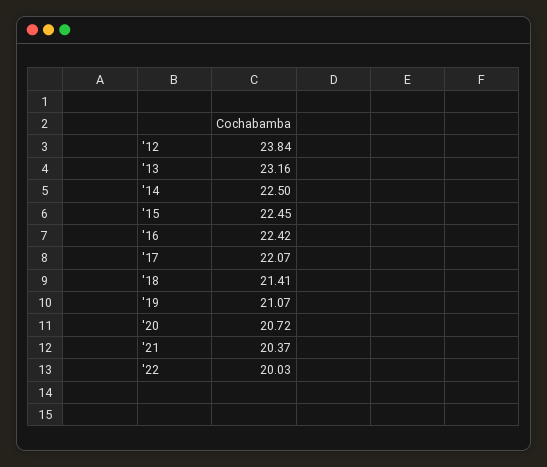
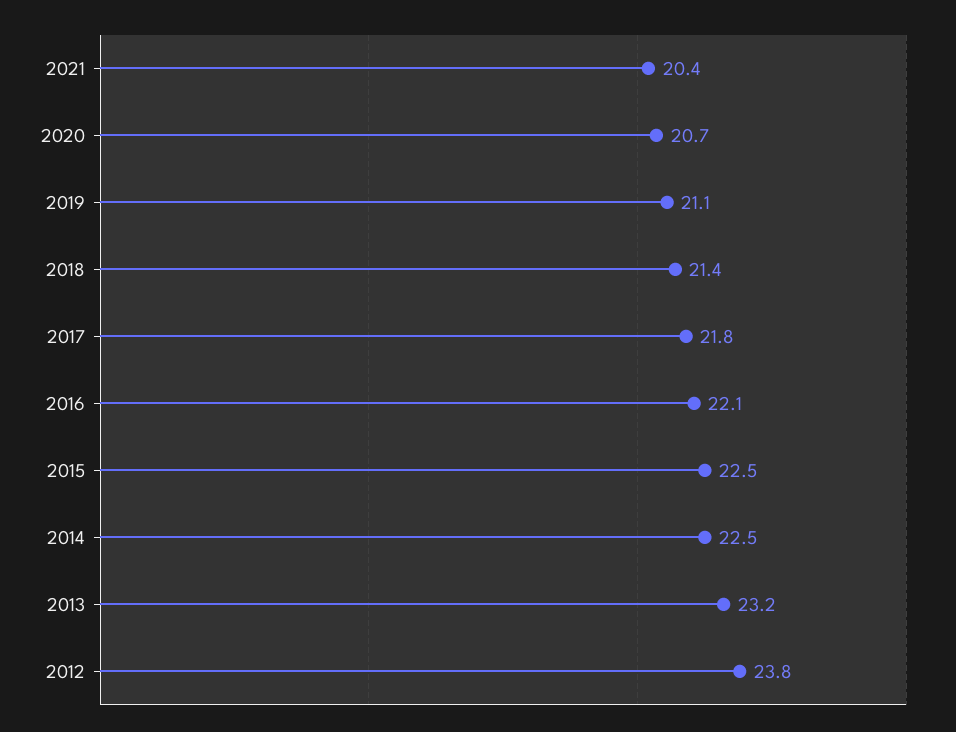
'16: 22.42 -> 22.1
'17: 22.07 -> 21.8
'22: 20.03 -> none

